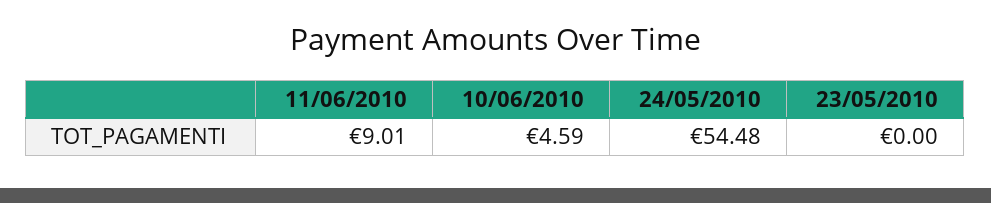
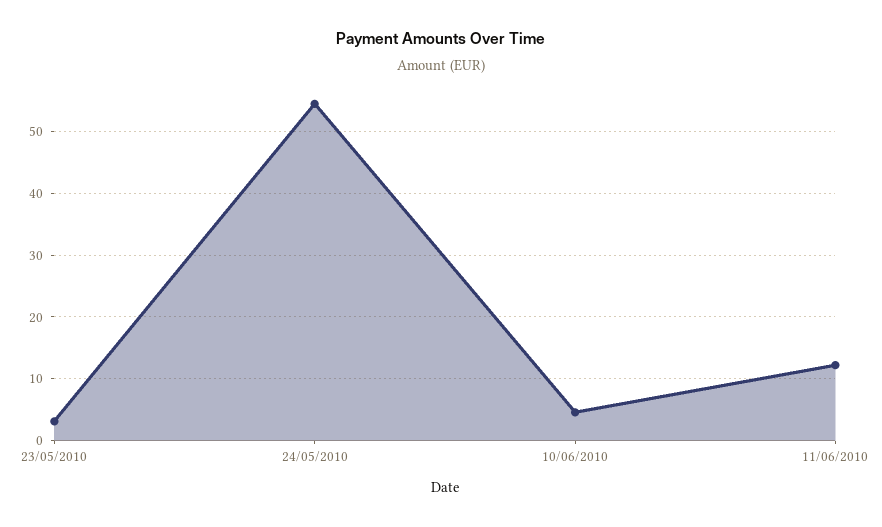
11/06/2010: 9.01 -> 12
23/05/2010: 0 -> 3

